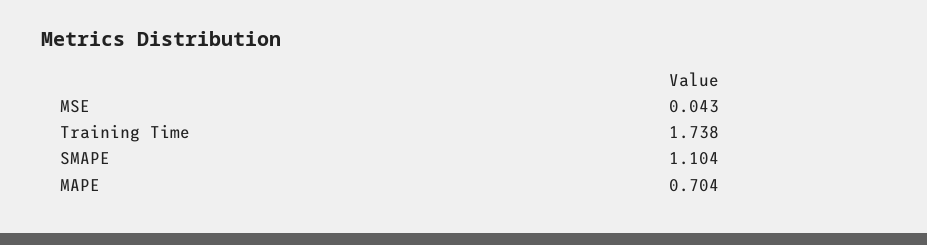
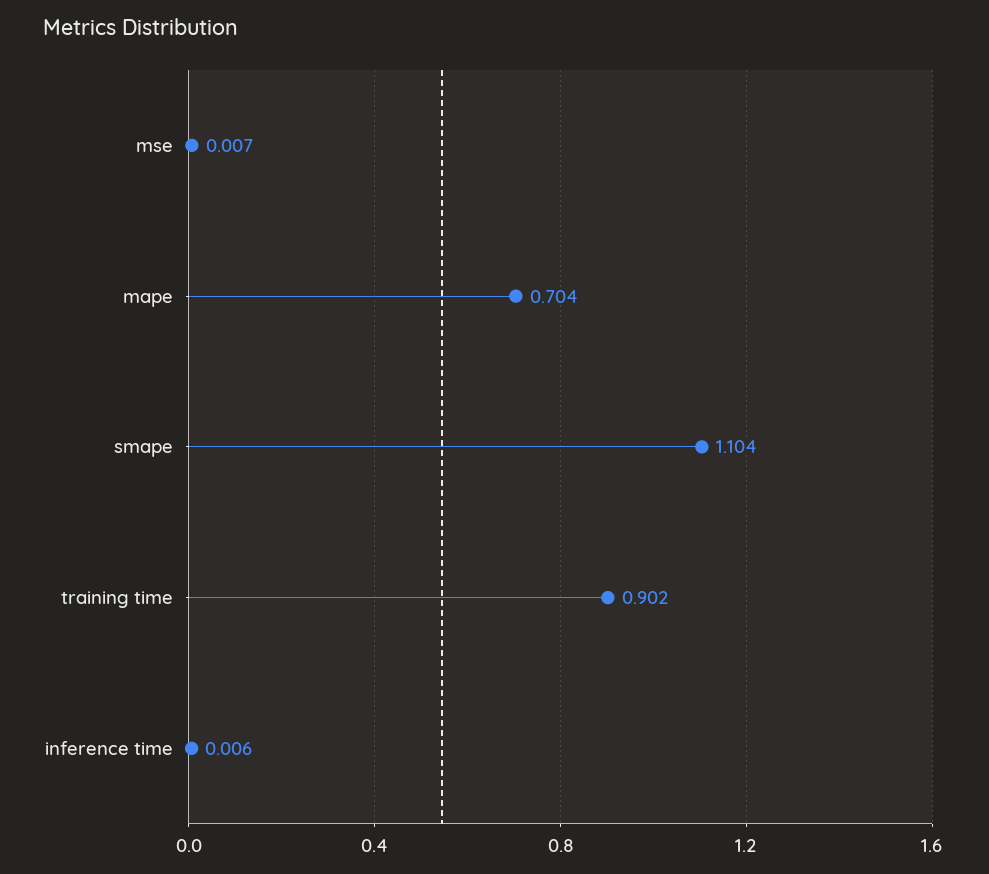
MSE: 0.043 -> 0.007
Training Time: 1.738 -> 0.902
inference time: none -> 0.006

